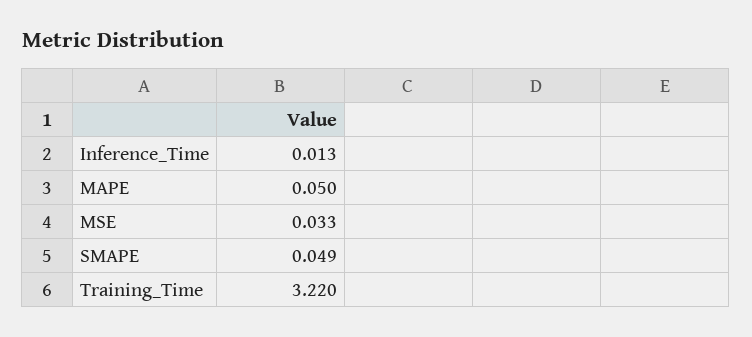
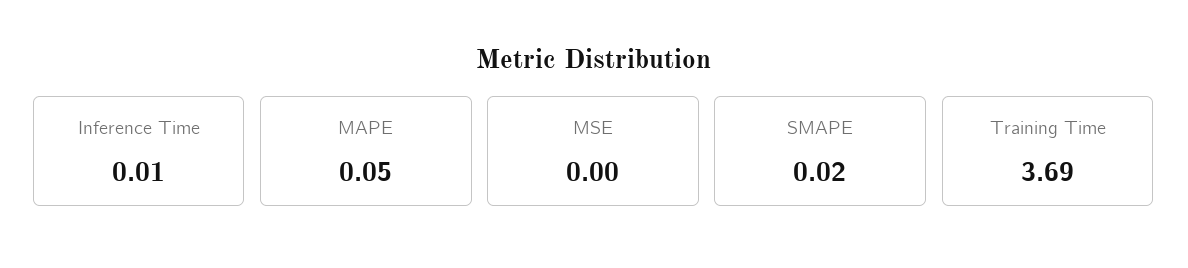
MSE: 0.033 -> 0
SMAPE: 0.049 -> 0.02
Training_Time: 3.22 -> 3.69

